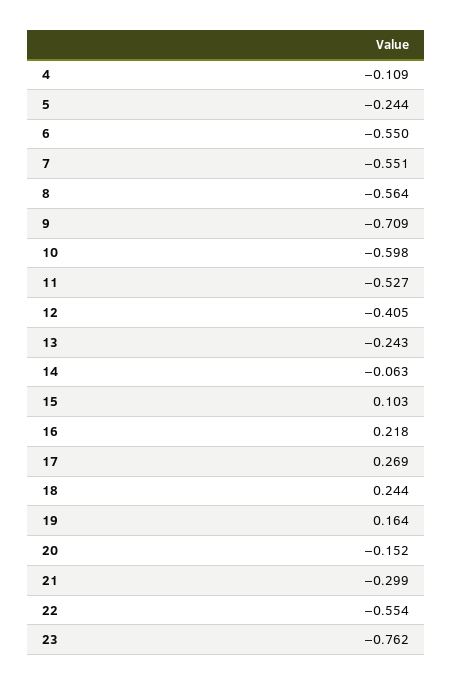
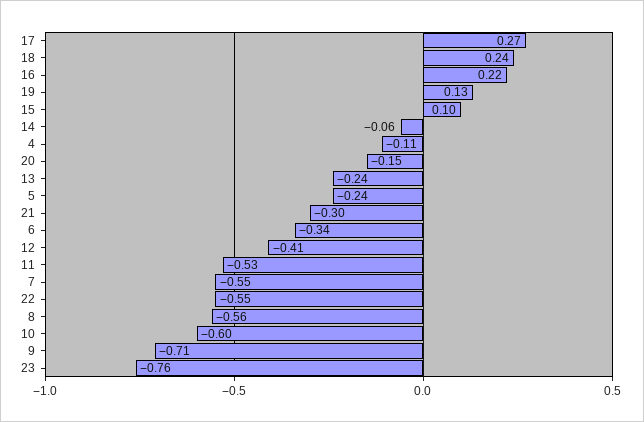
6: -0.55 -> -0.34
19: 0.164 -> 0.13

